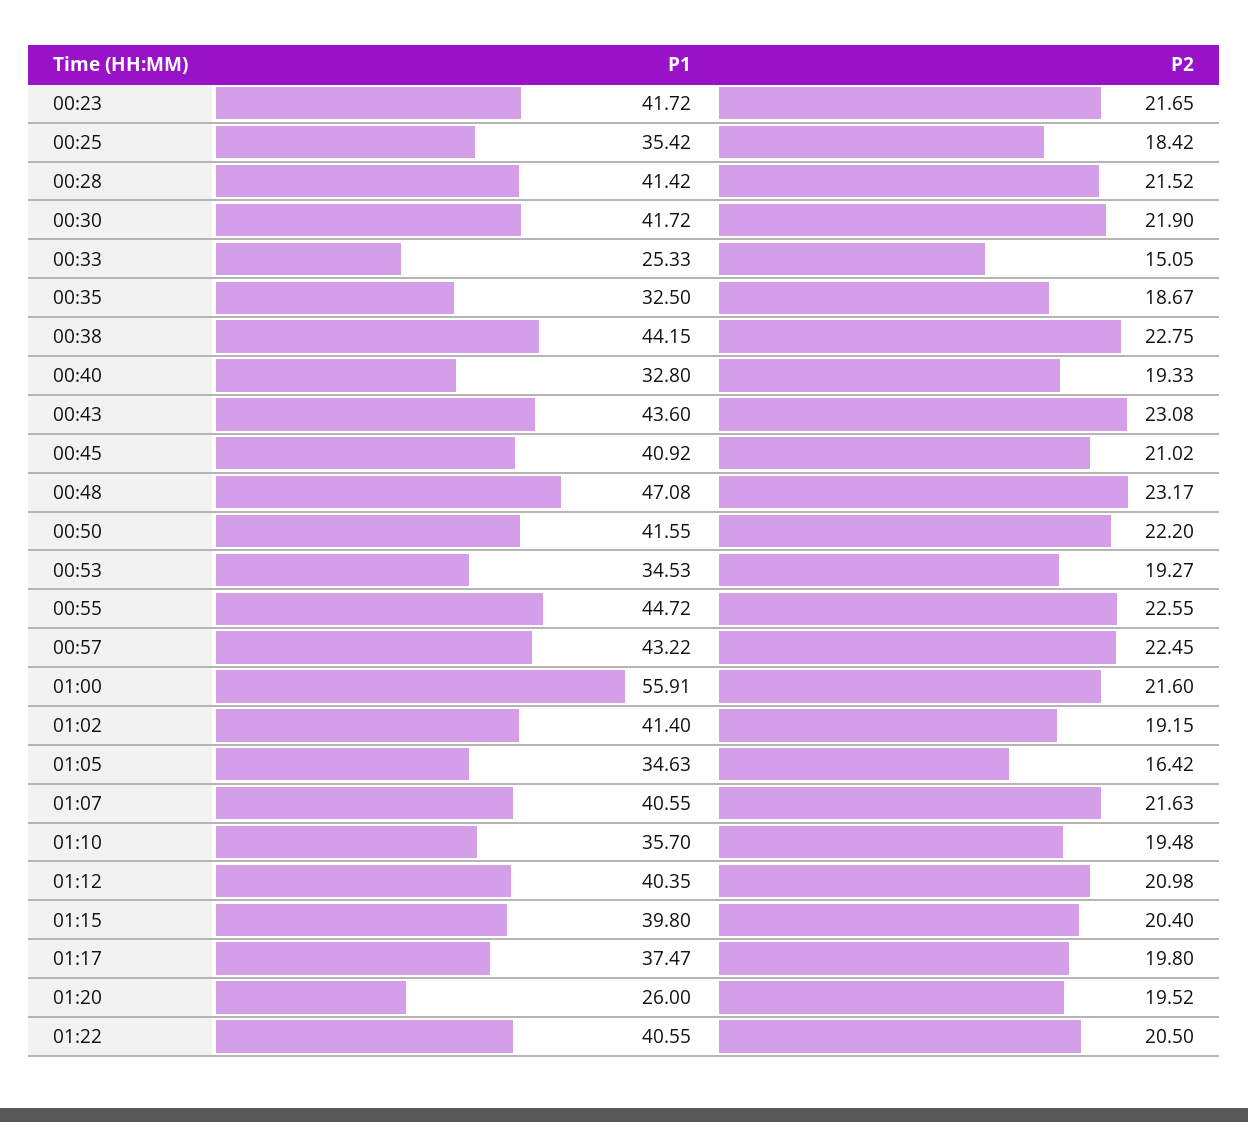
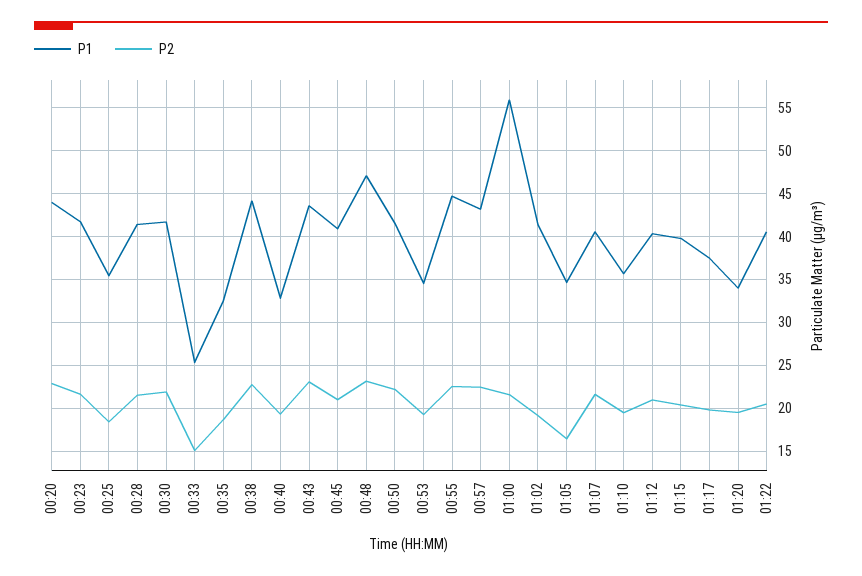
P1, 01:20: 26 -> 34
P1, 00:20: none -> 44
P2, 00:20: none -> 23

